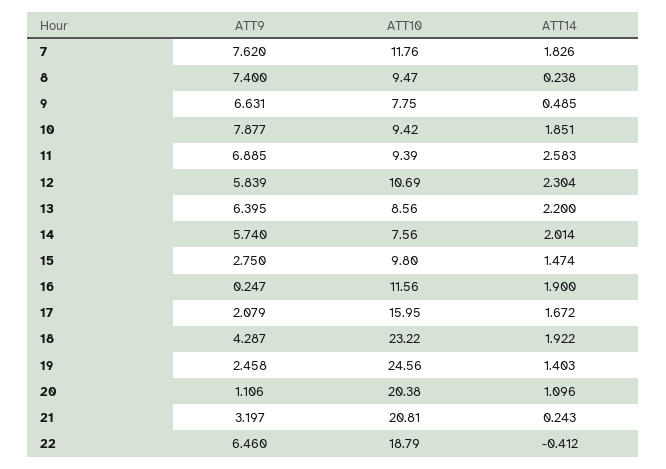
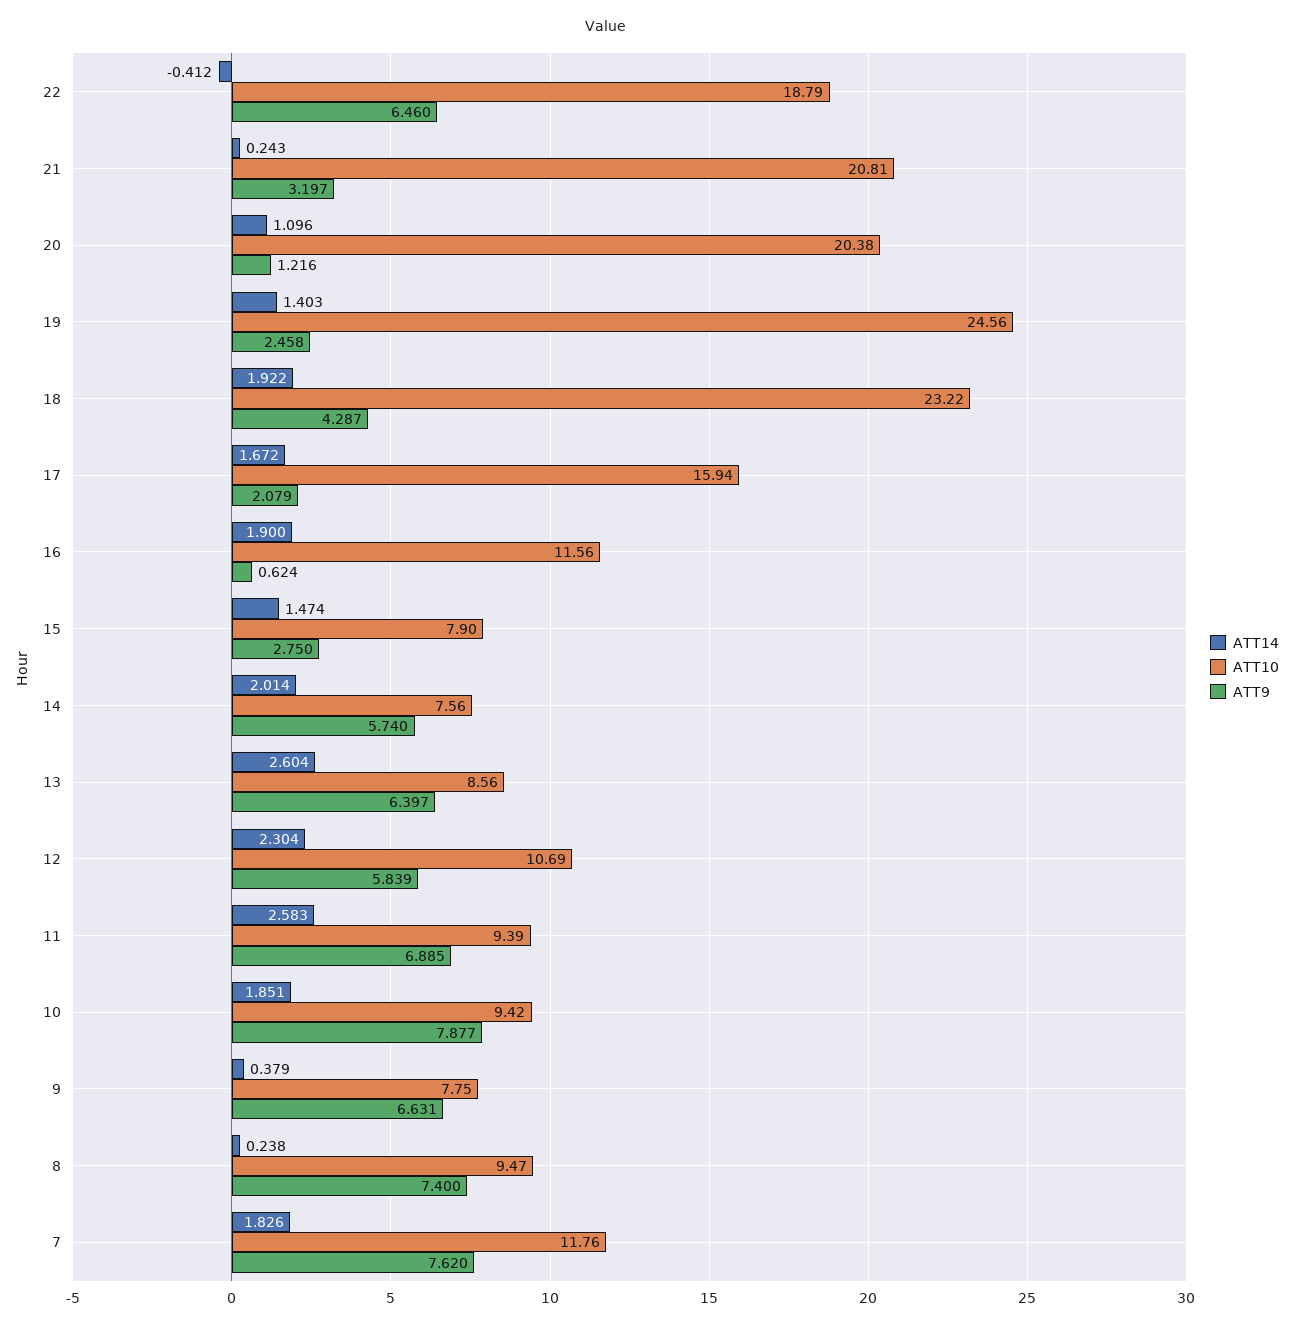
ATT14, 9: 0.485 -> 0.379
ATT9, 13: 6.395 -> 6.397
ATT14, 13: 2.2 -> 2.604
ATT10, 15: 9.8 -> 7.9
ATT9, 16: 0.247 -> 0.624
ATT10, 17: 15.95 -> 15.94
ATT9, 20: 1.106 -> 1.216

